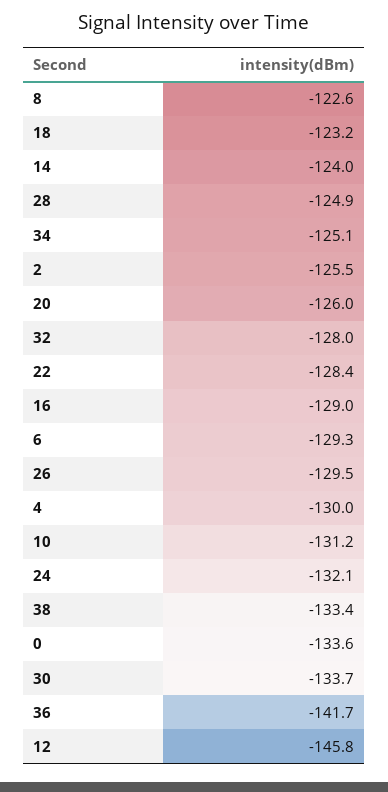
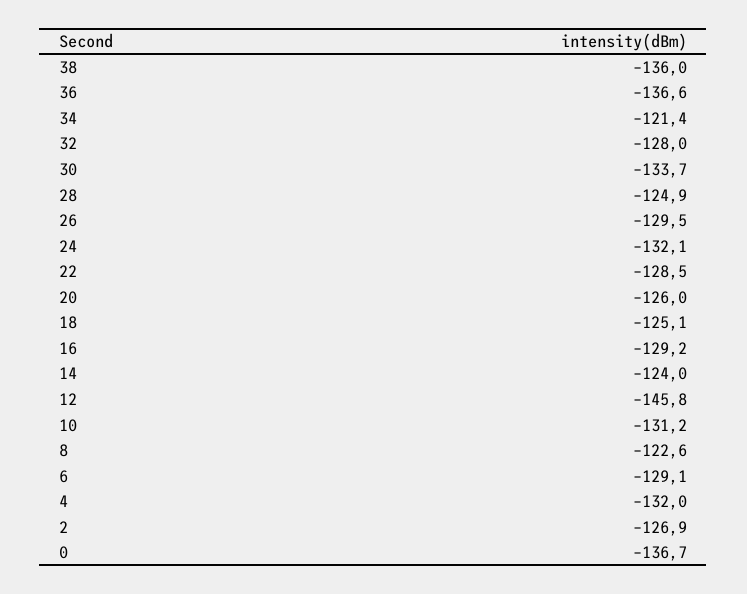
18: -123.2 -> -125.1
34: -125.1 -> -121.4
2: -125.5 -> -126.9
22: -128.4 -> -128.5
16: -129 -> -129.2
6: -129.3 -> -129.1
4: -130 -> -132
38: -133.4 -> -136
0: -133.6 -> -136.7
36: -141.7 -> -136.6

